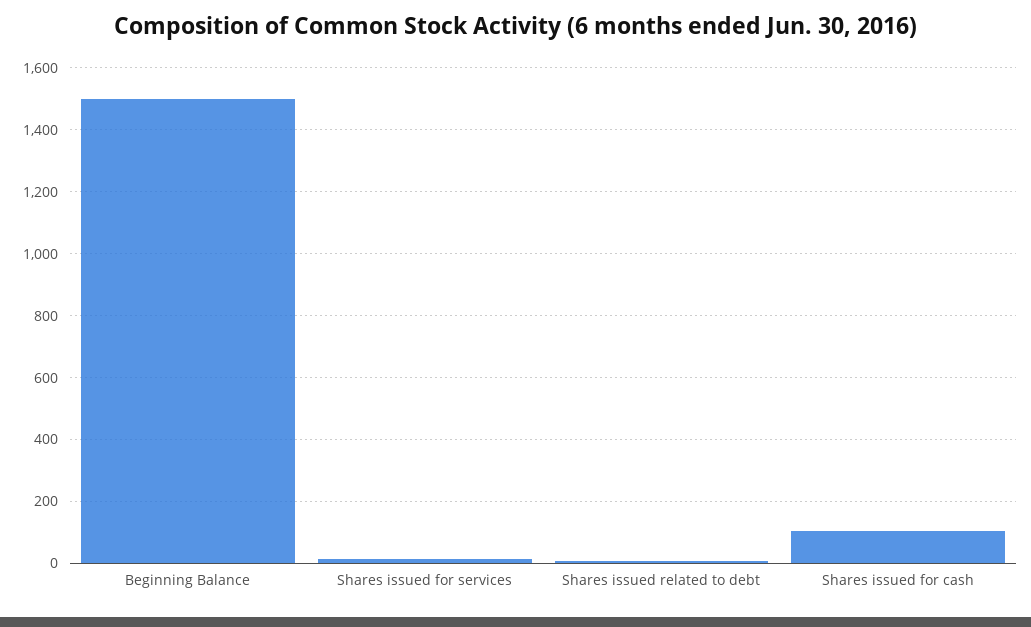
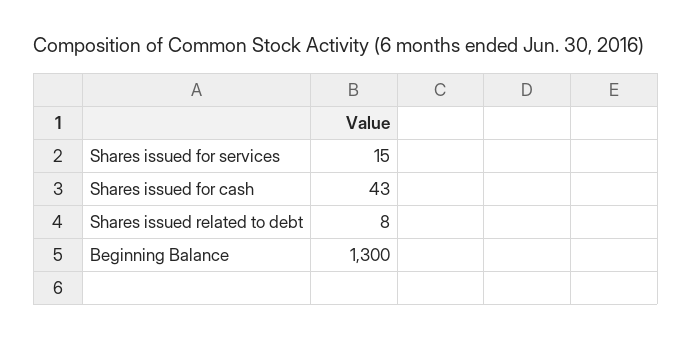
Beginning Balance: 1500 -> 1300
Shares issued for cash: 100 -> 43

